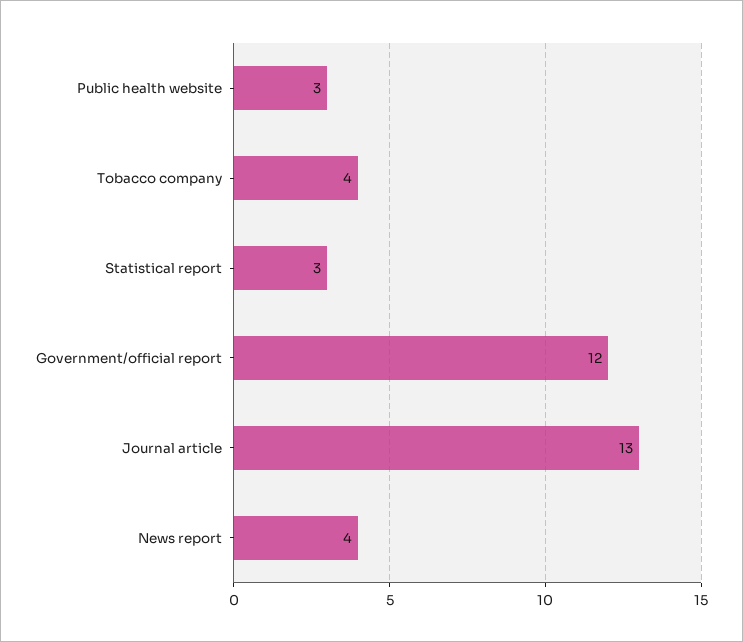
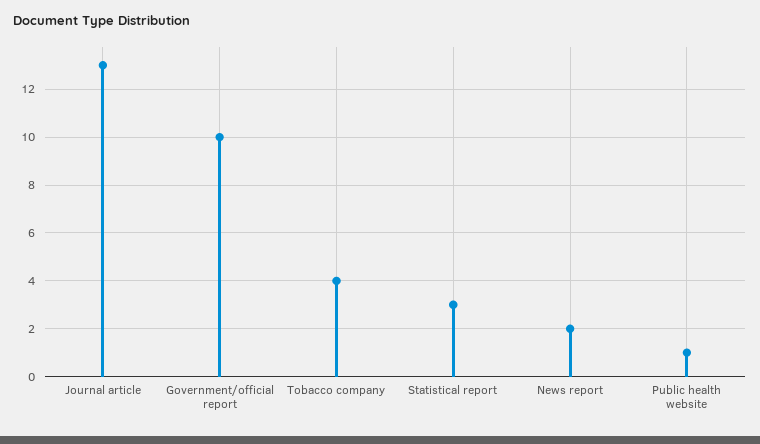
Public health website: 3 -> 1
Government/official report: 12 -> 10
News report: 4 -> 2

